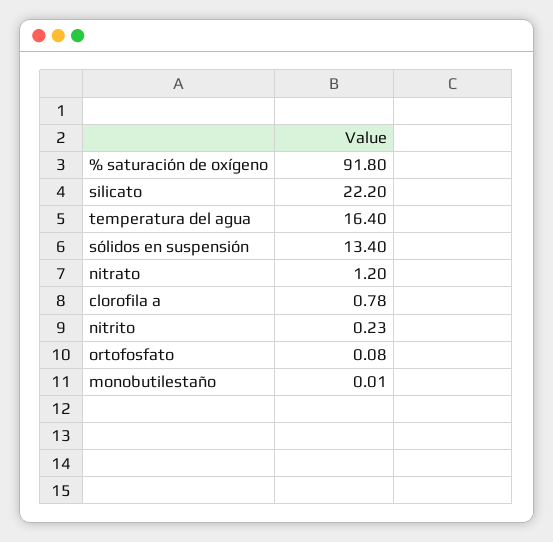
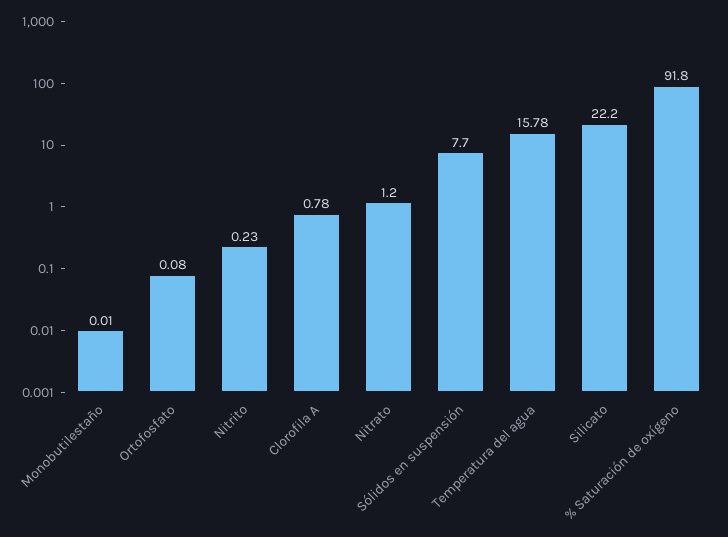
temperatura del agua: 16.4 -> 15.78
sólidos en suspensión: 13.4 -> 7.7

